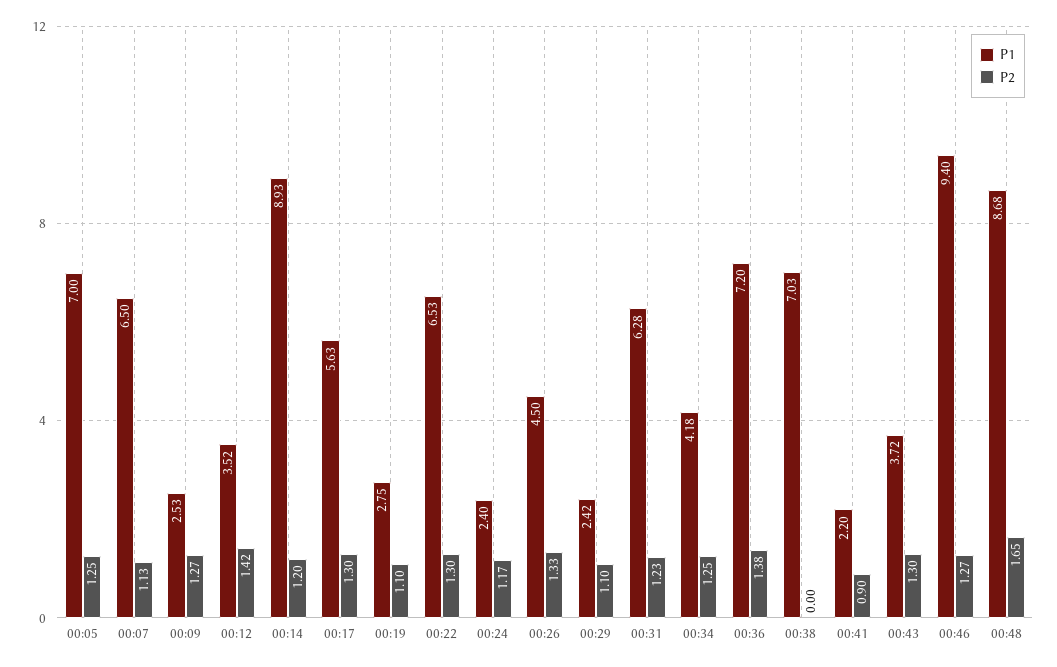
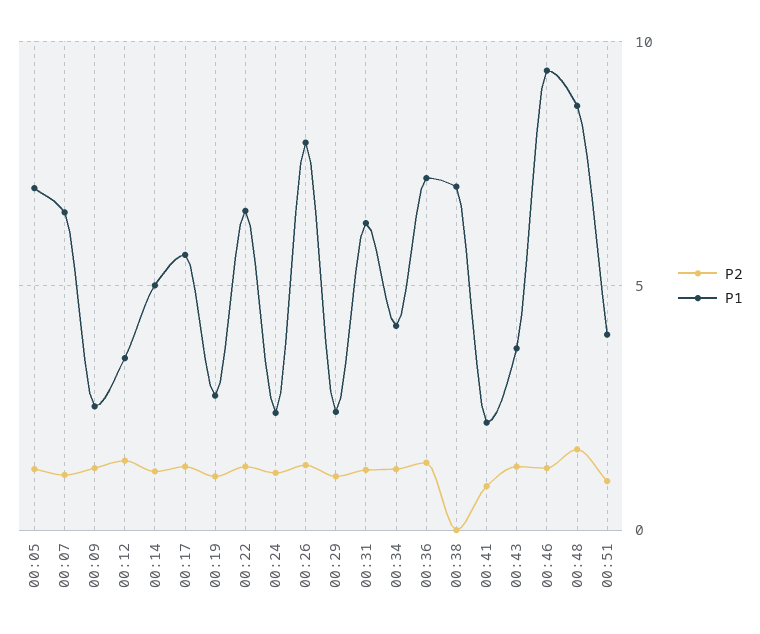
P1, 00:14: 8.93 -> 5
P1, 00:26: 4.5 -> 8
P2, 00:51: none -> 1
P1, 00:51: none -> 4

